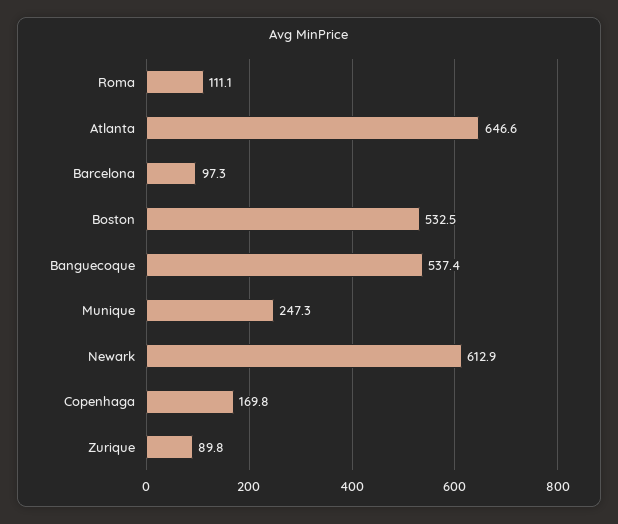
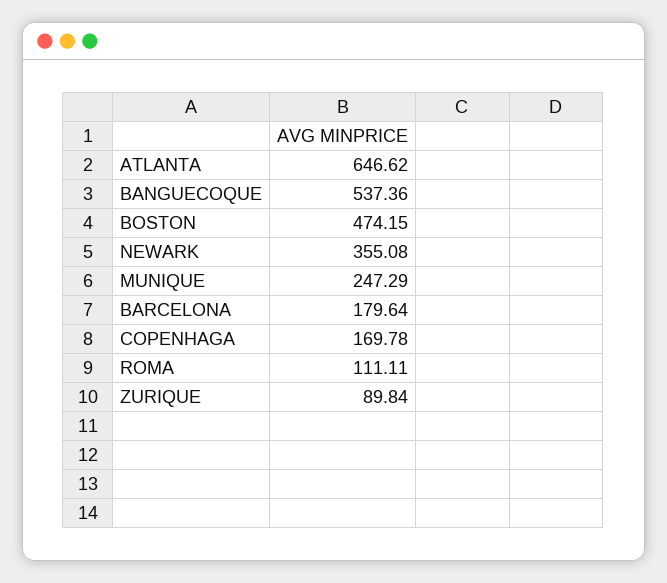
Barcelona: 97.3 -> 179.64
Boston: 532.5 -> 474.15
Newark: 612.9 -> 355.08

